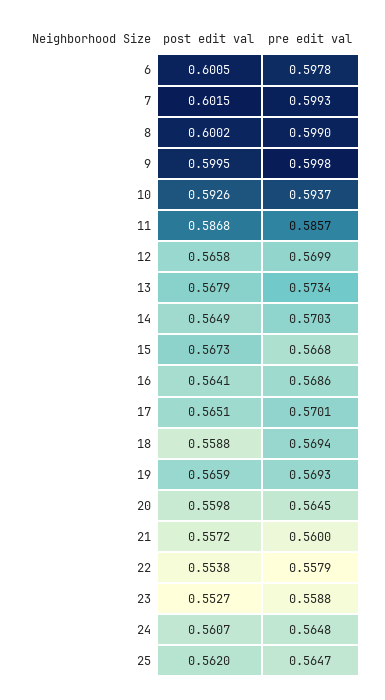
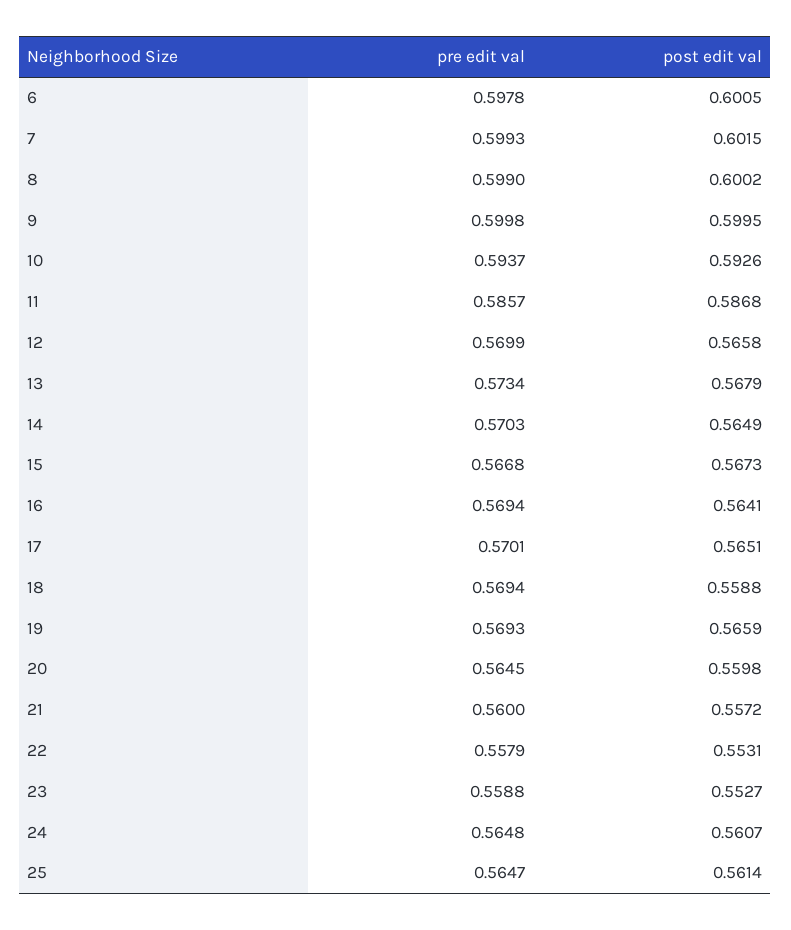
pre edit val, 16: 0.5686 -> 0.5694
post edit val, 22: 0.5538 -> 0.5531
post edit val, 25: 0.562 -> 0.5614

